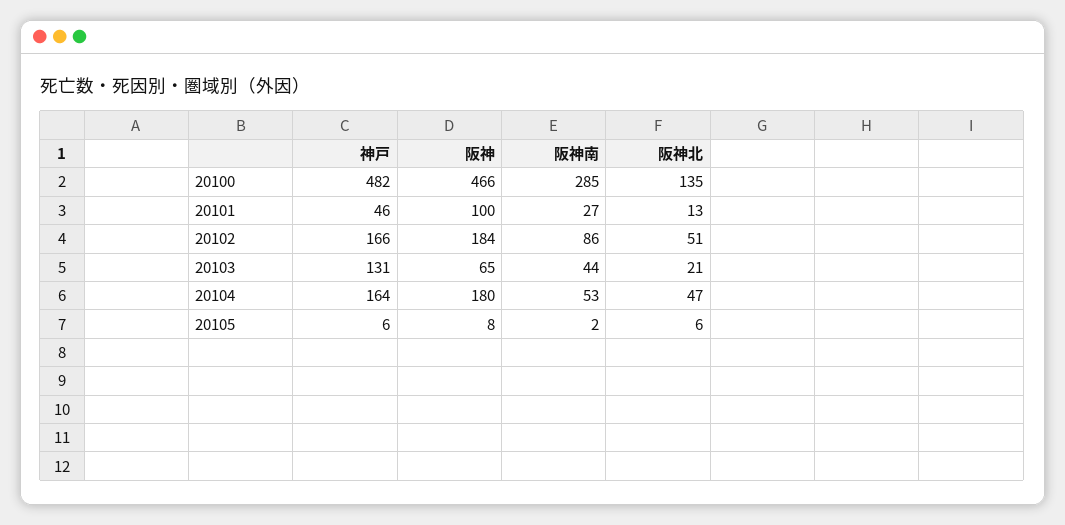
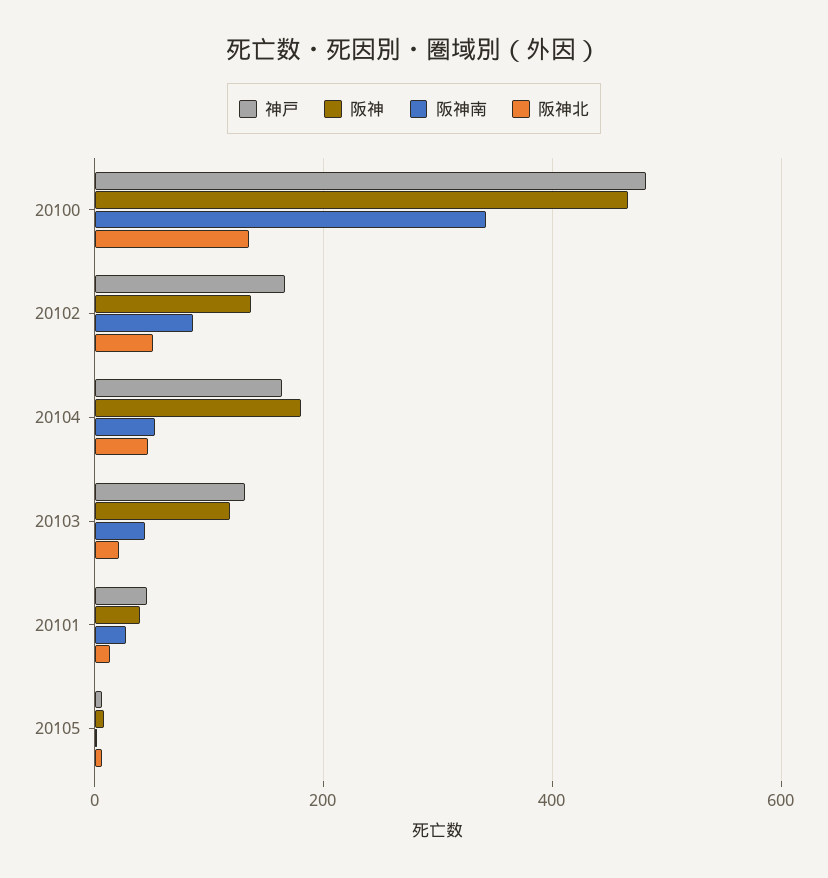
阪神南, 20100: 285 -> 340
阪神, 20101: 100 -> 40
阪神, 20102: 184 -> 140
阪神, 20103: 65 -> 120

